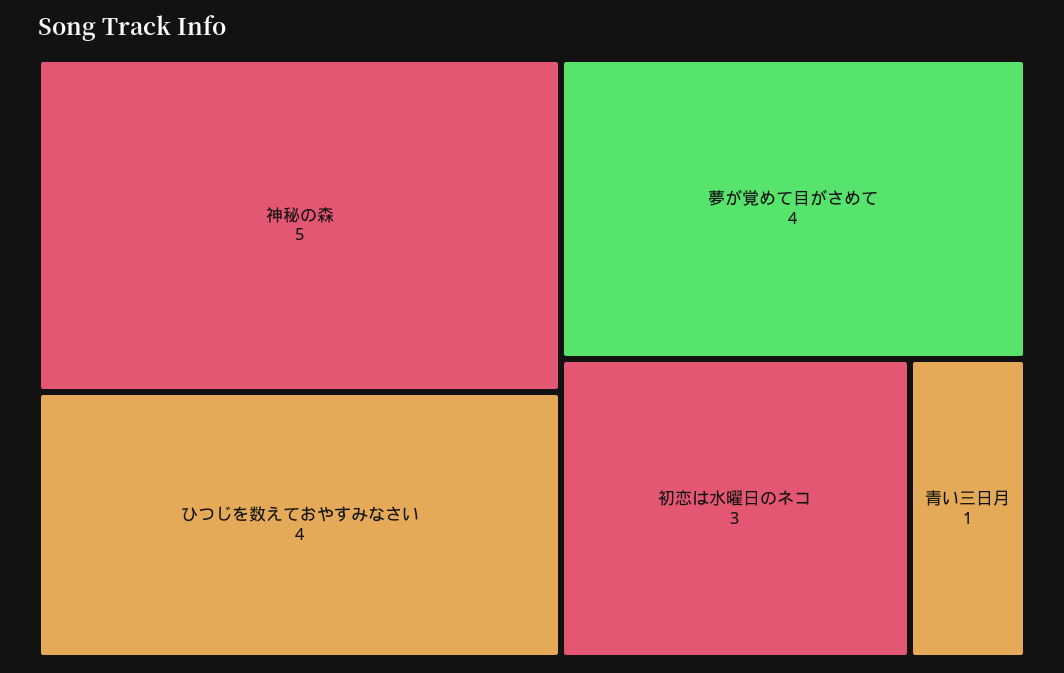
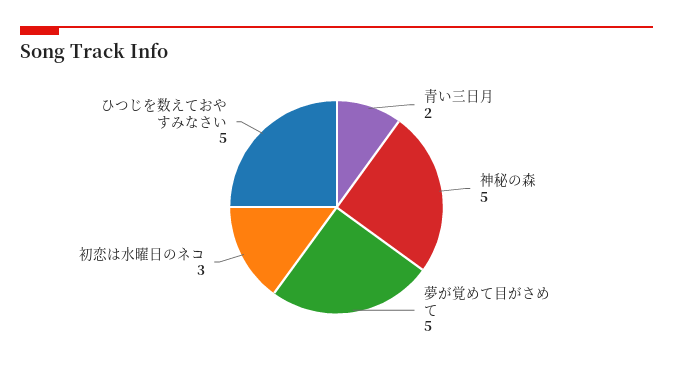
ひつじを数えておやすみなさい: 4 -> 5
夢が覚めて目がさめて: 4 -> 5
青い三日月: 1 -> 2

